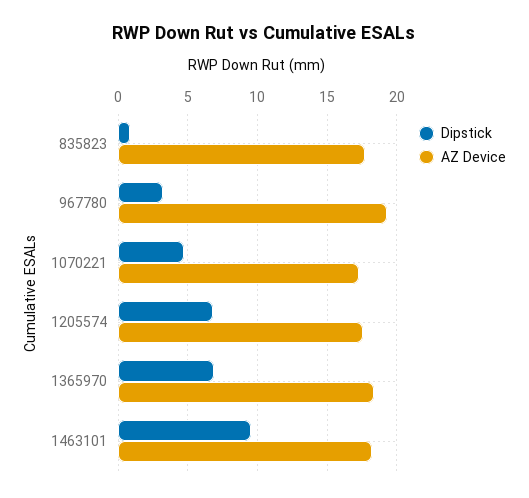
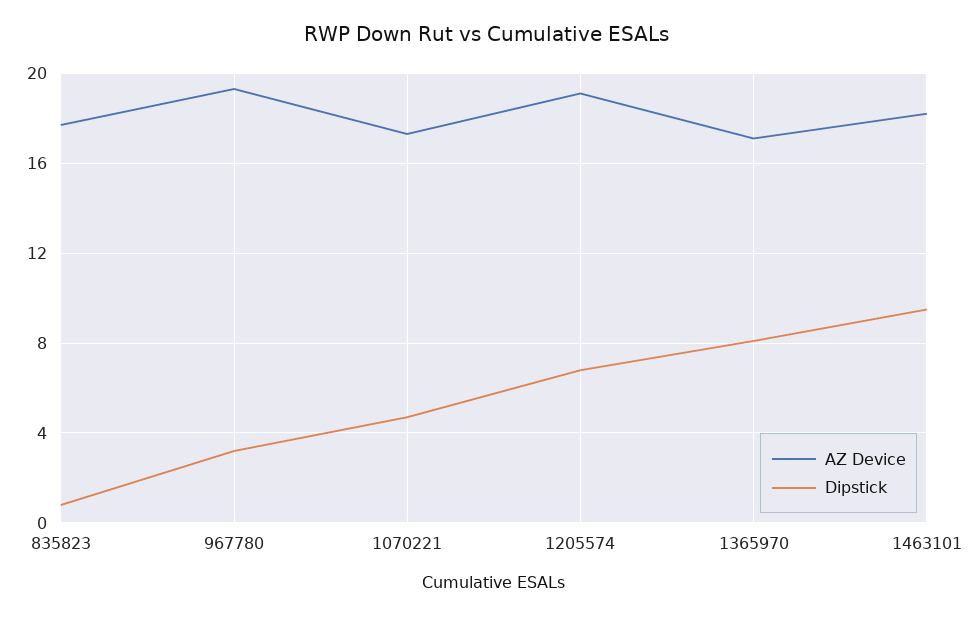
AZ Device, 1205574: 17.5 -> 19
Dipstick, 1365970: 7 -> 8
AZ Device, 1365970: 18.5 -> 17

